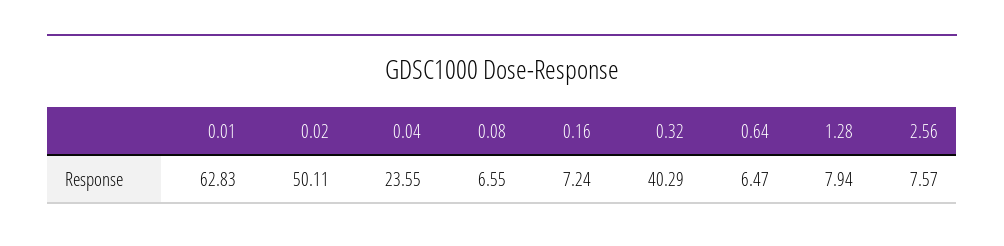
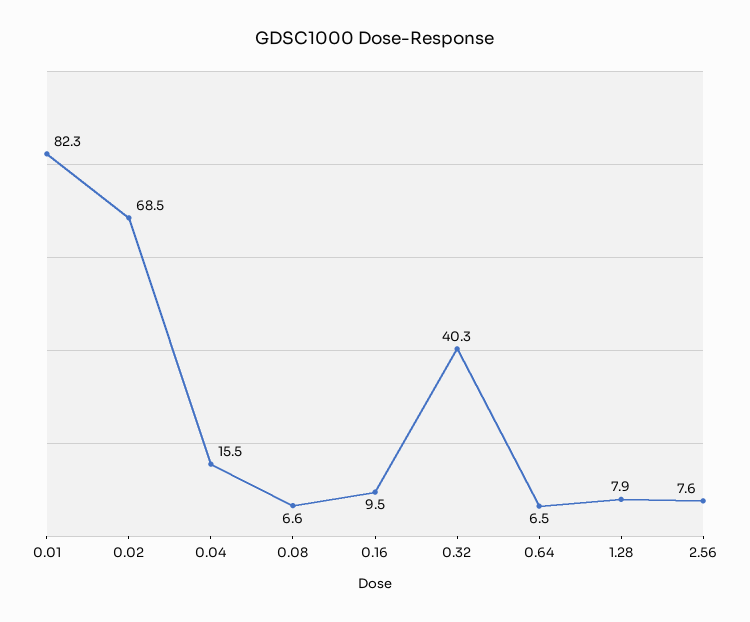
0.01: 62.83 -> 82.3
0.02: 50.11 -> 68.5
0.04: 23.55 -> 15.5
0.16: 7.24 -> 9.5

